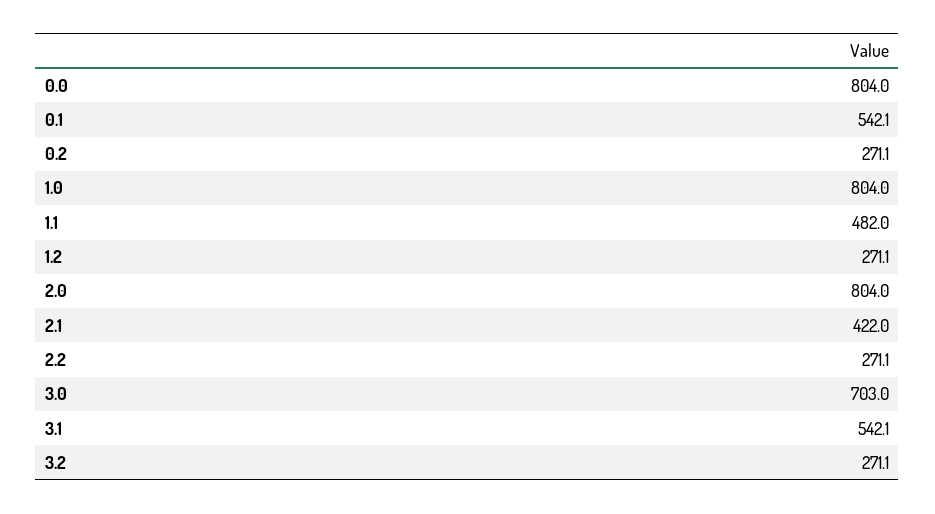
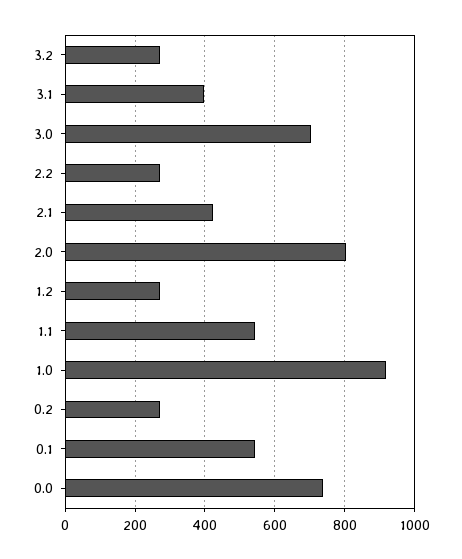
0.0: 804 -> 740
1.0: 804 -> 920
1.1: 482 -> 540
3.1: 542.1 -> 400

